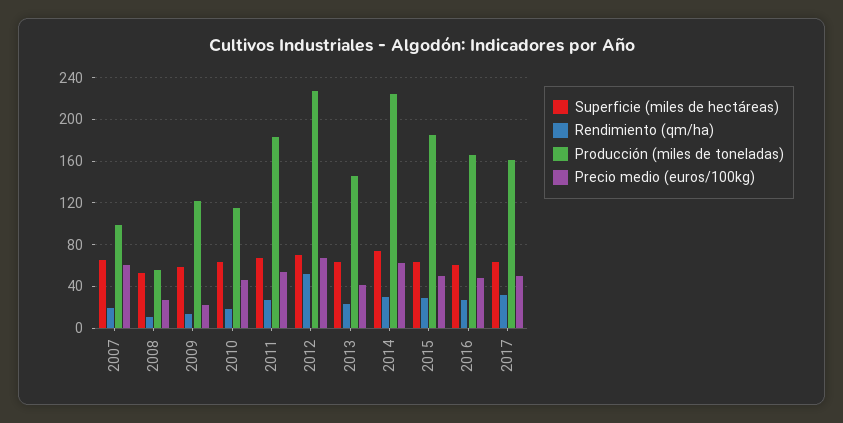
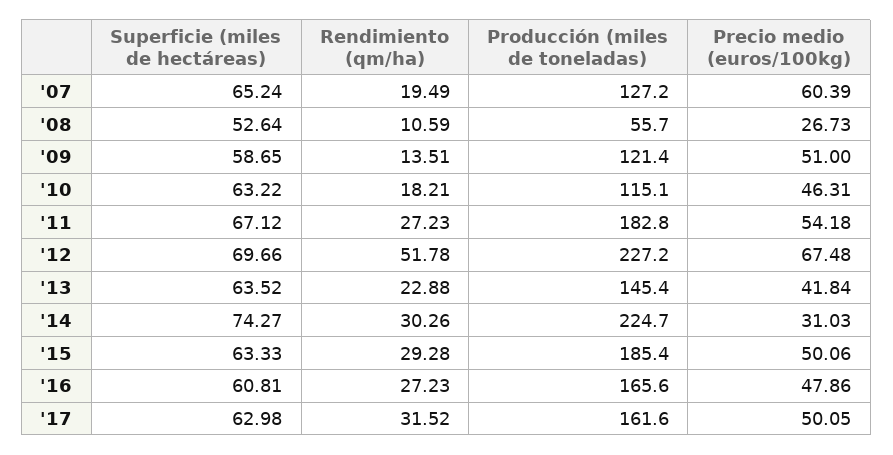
Producción (miles de toneladas), 2007: 100 -> 127.2
Precio medio (euros/100kg), 2009: 20 -> 51
Precio medio (euros/100kg), 2014: 60 -> 31.03

